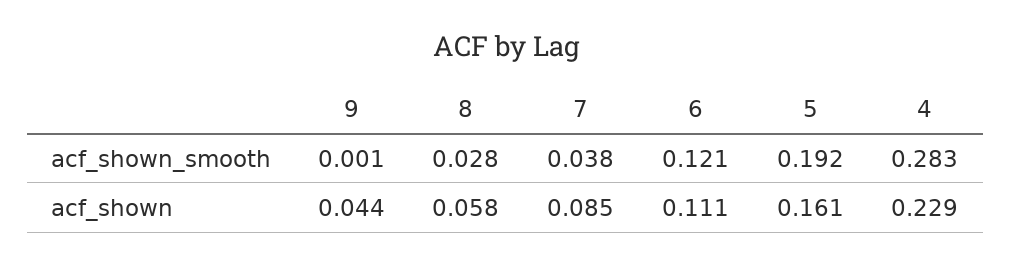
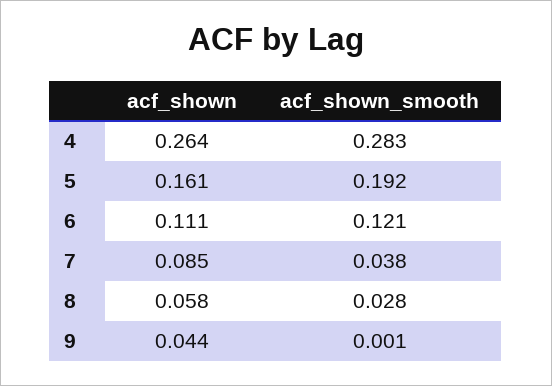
4, acf_shown: 0.229 -> 0.264

